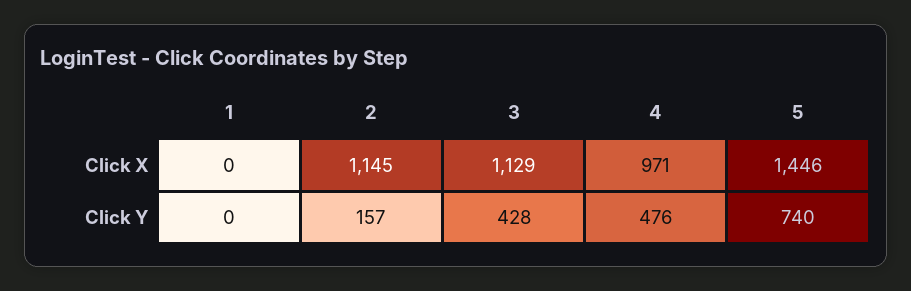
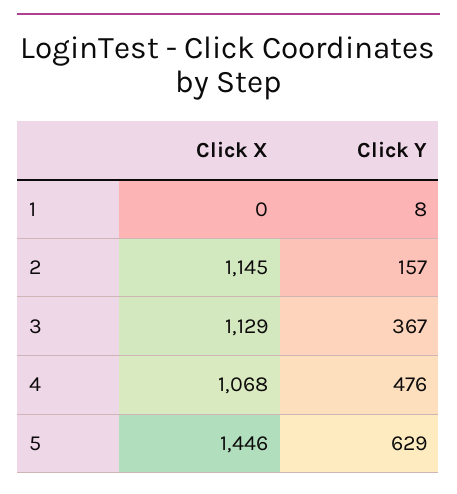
4, Click X: 971 -> 1068
1, Click Y: 0 -> 8
3, Click Y: 428 -> 367
5, Click Y: 740 -> 629

